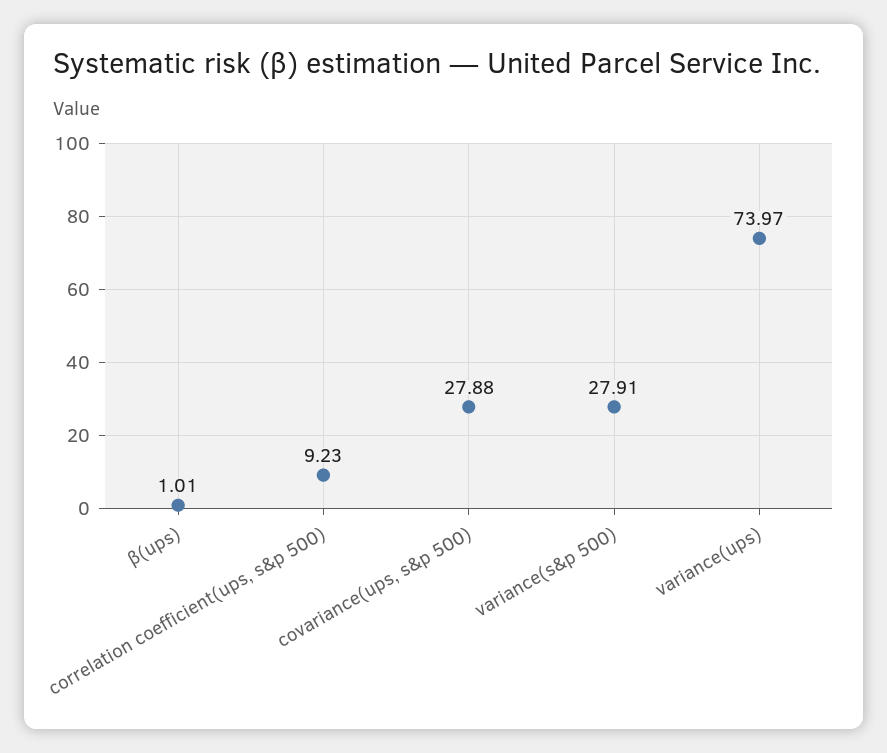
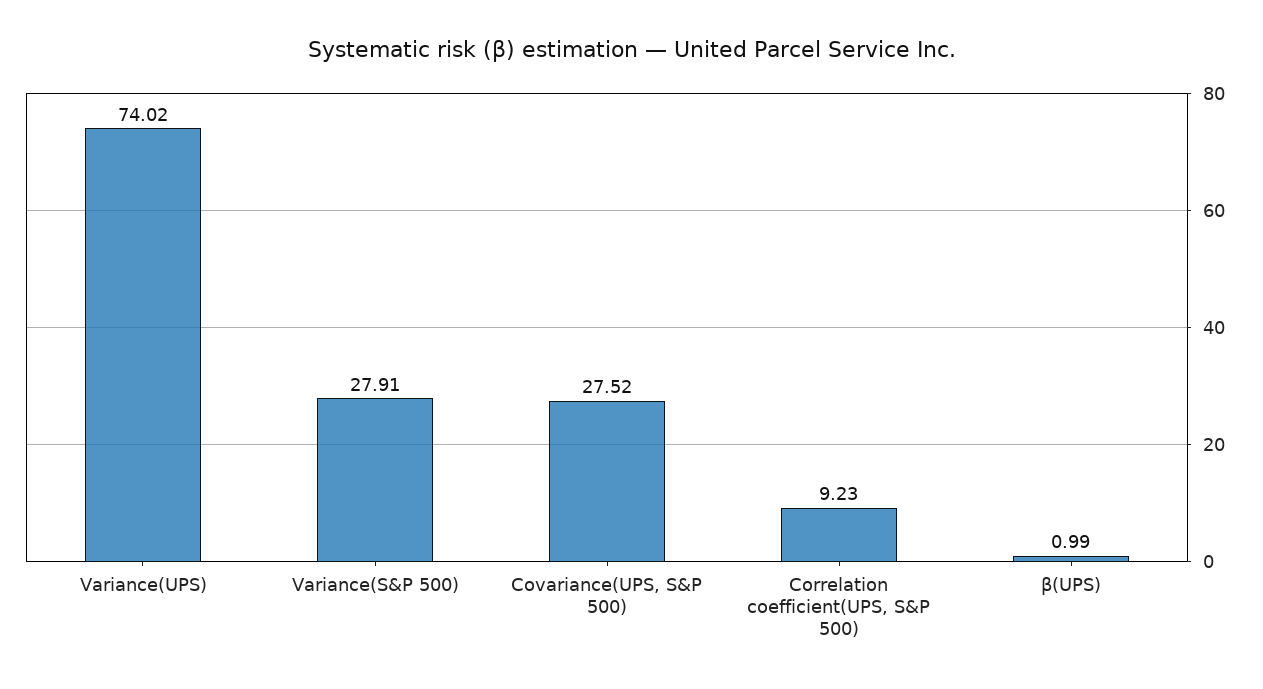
β(ups): 1.01 -> 0.99
covariance(ups, s&p 500): 27.88 -> 27.52
variance(ups): 73.97 -> 74.02

